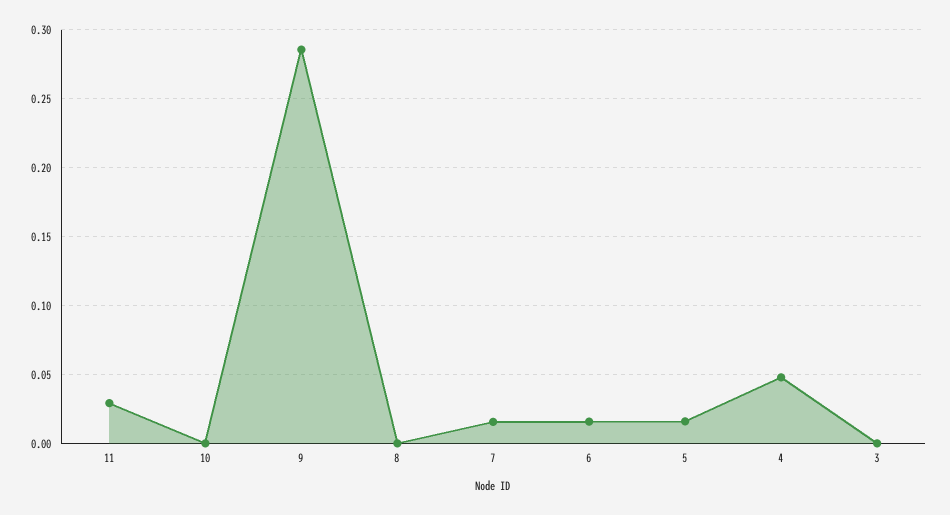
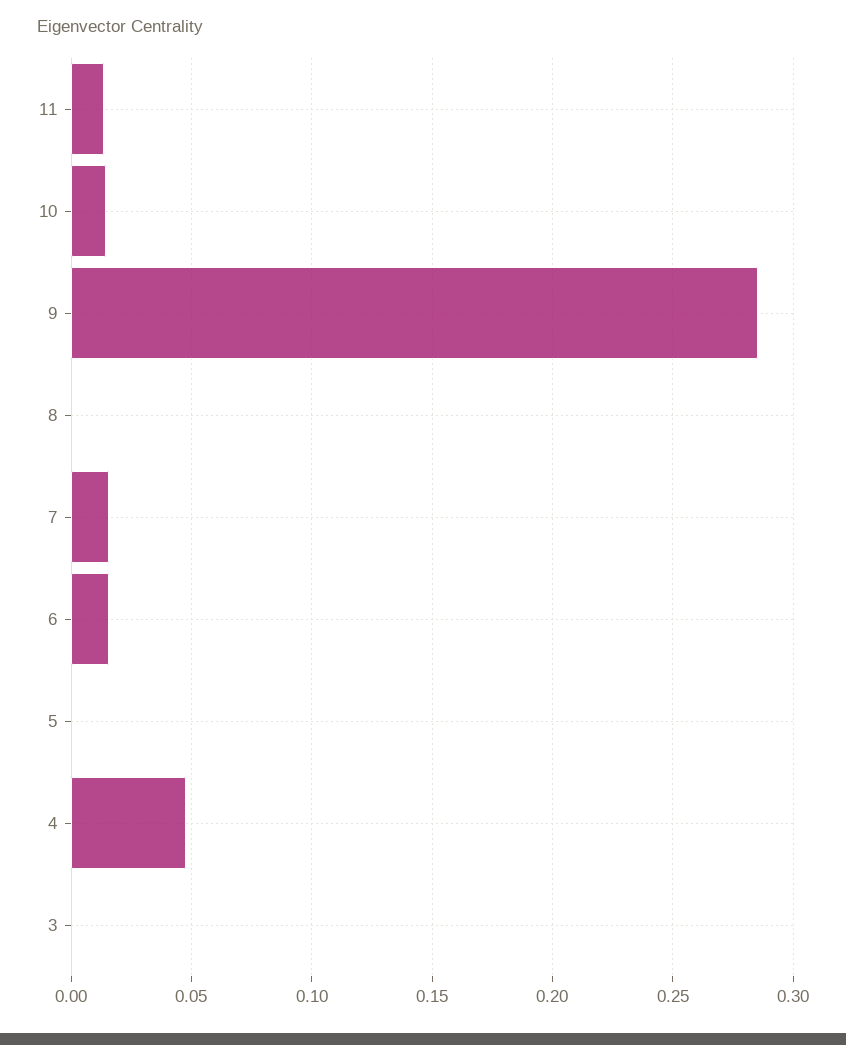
11: 0.03 -> 0.015
10: 0 -> 0.015
5: 0.015 -> 0

